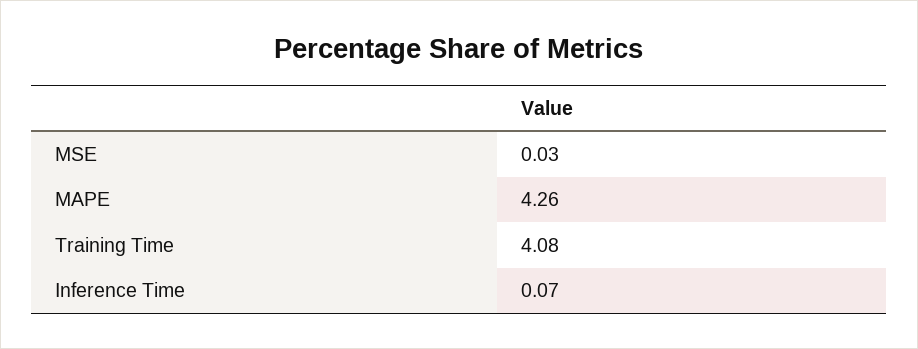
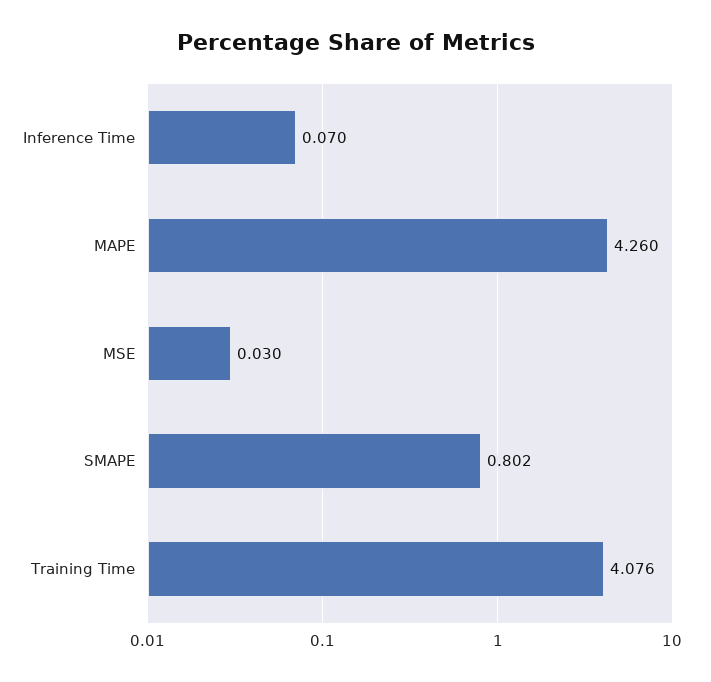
SMAPE: none -> 0.802

